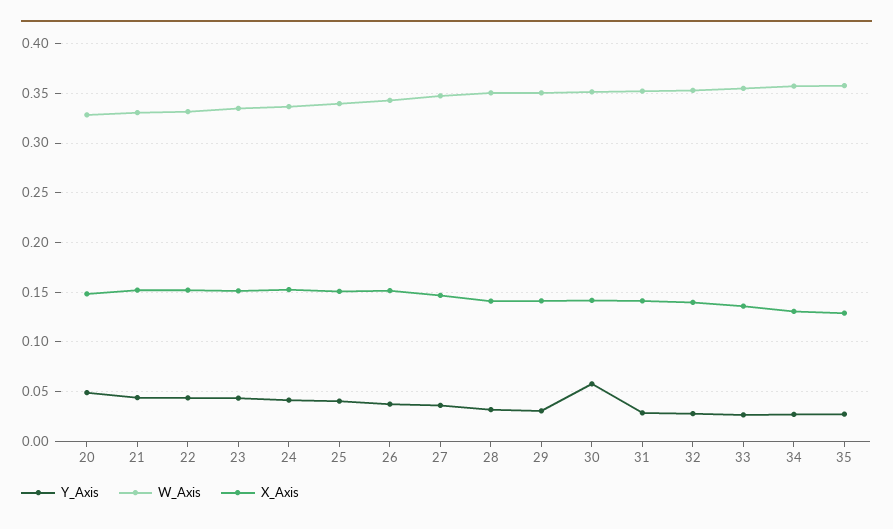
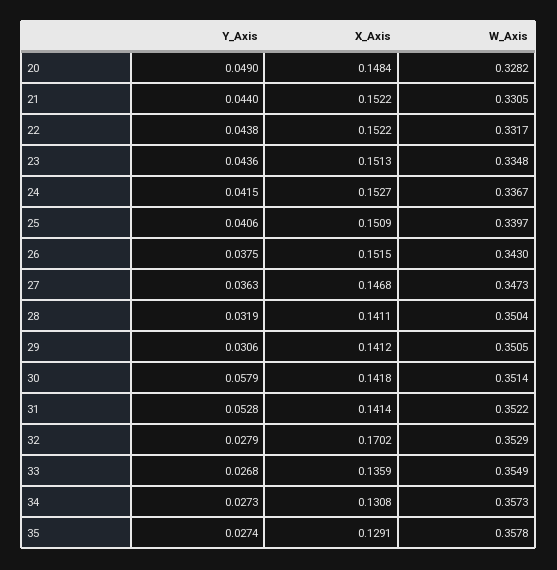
Y_Axis, 31: 0.03 -> 0.0528
X_Axis, 32: 0.14 -> 0.1702

